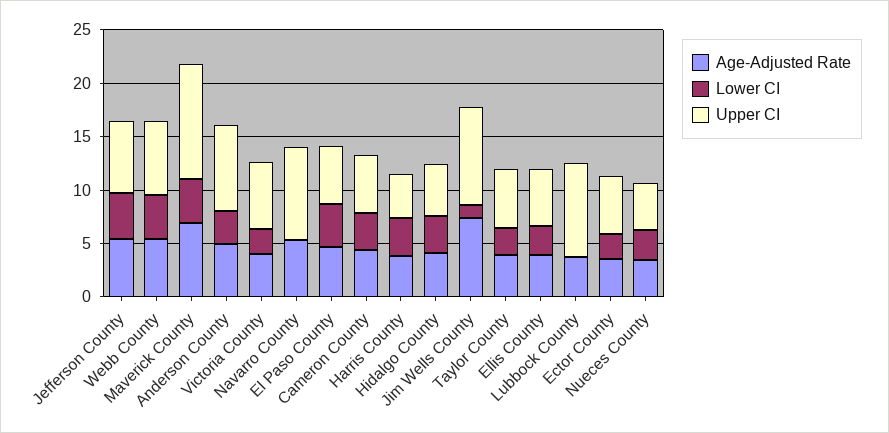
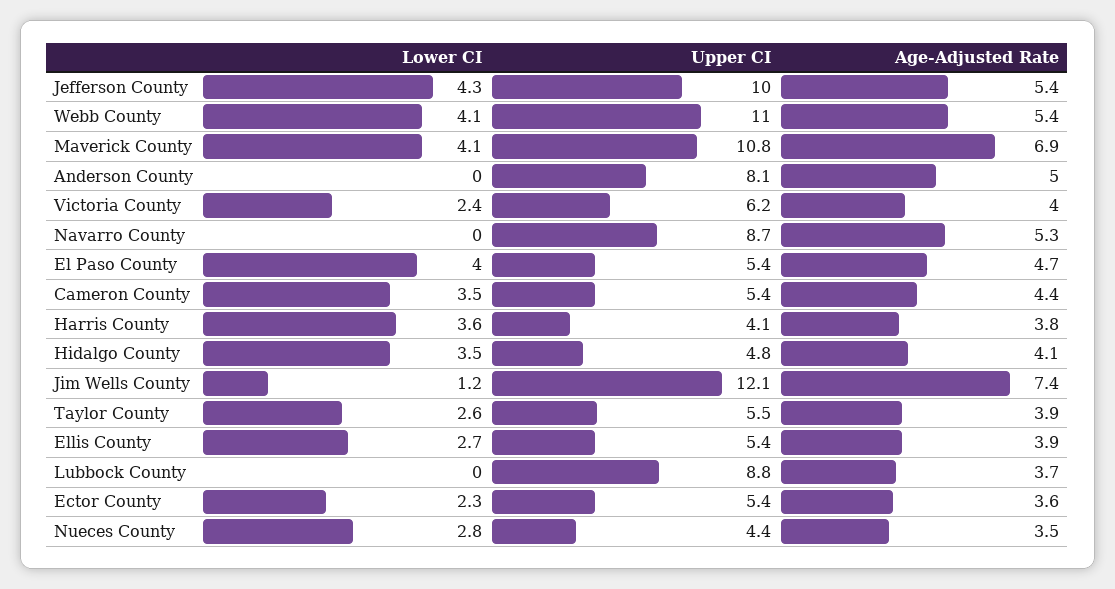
Upper CI, Jefferson County: 7 -> 10
Upper CI, Webb County: 7 -> 11
Lower CI, Anderson County: 3 -> 0
Upper CI, Jim Wells County: 9 -> 12.1

